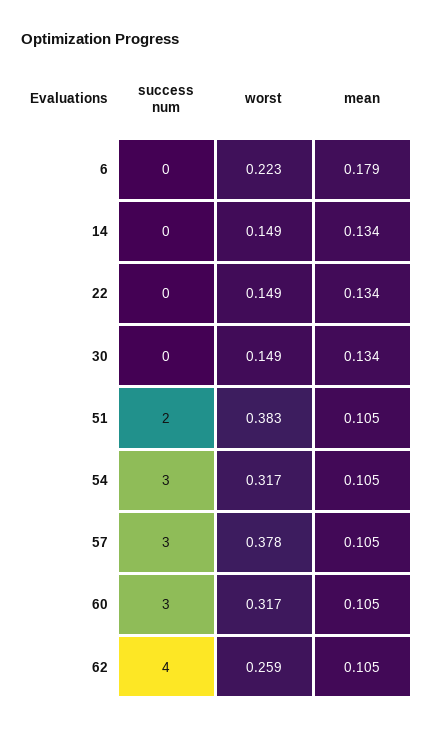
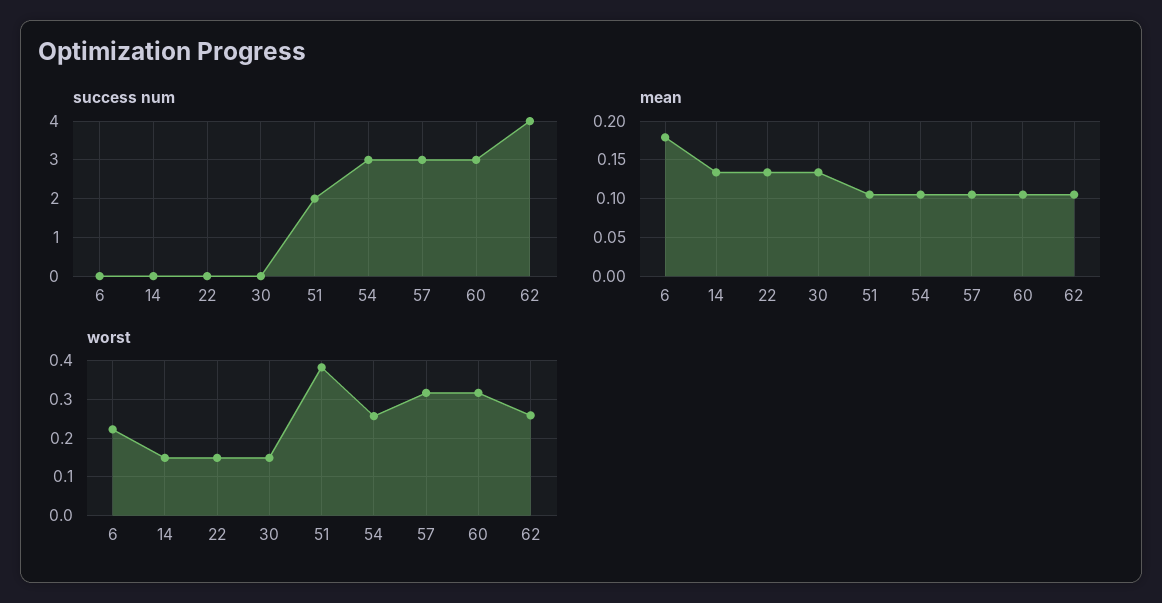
worst, 54: 0.317 -> 0.26
worst, 57: 0.378 -> 0.32

